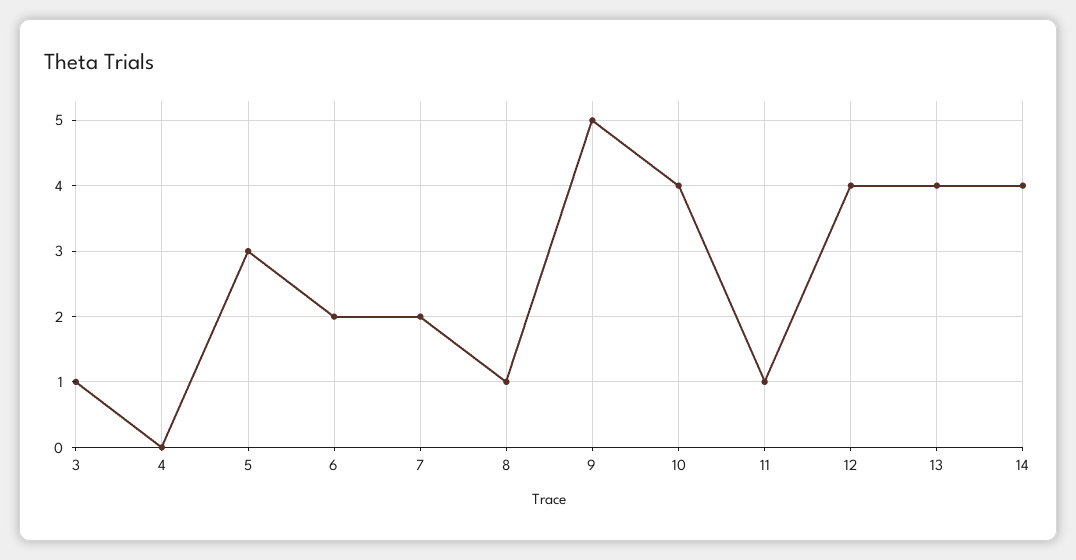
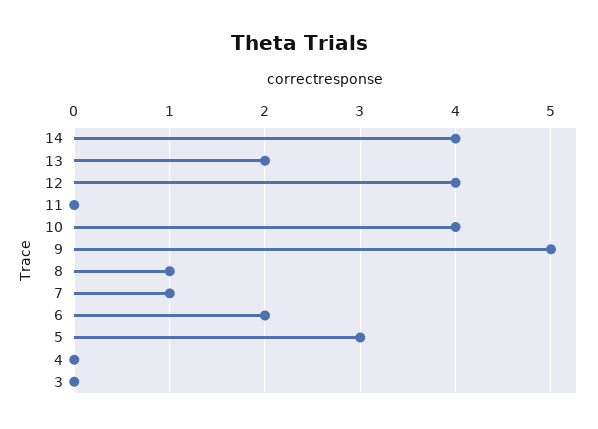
3: 1 -> 0
7: 2 -> 1
11: 1 -> 0
13: 4 -> 2

